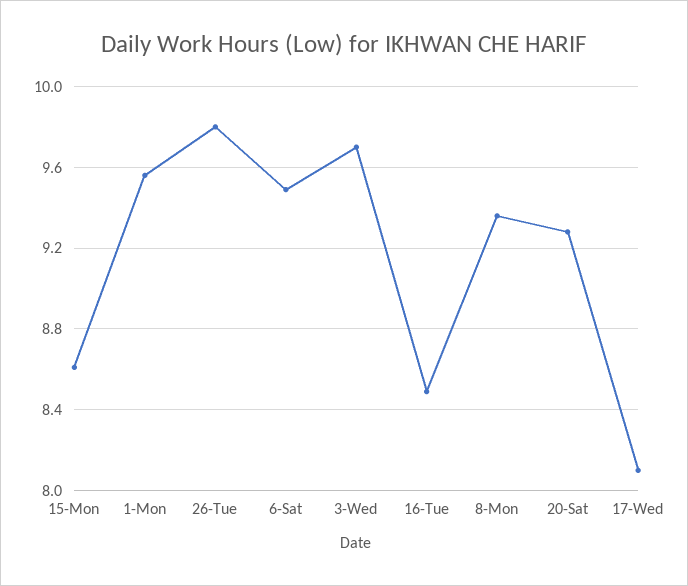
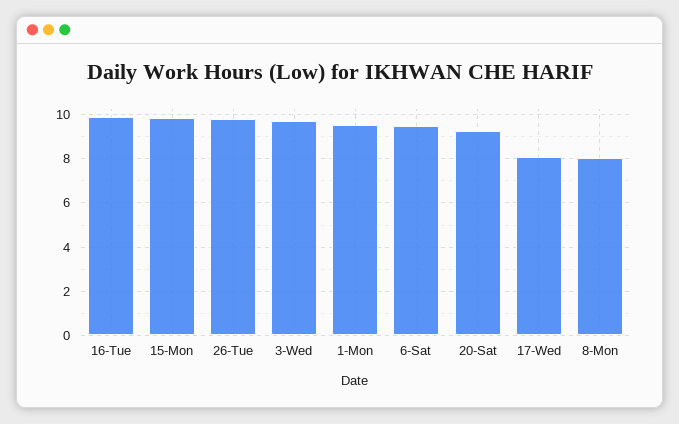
15-Mon: 8.6 -> 10
16-Tue: 8.5 -> 10
8-Mon: 9.35 -> 8

